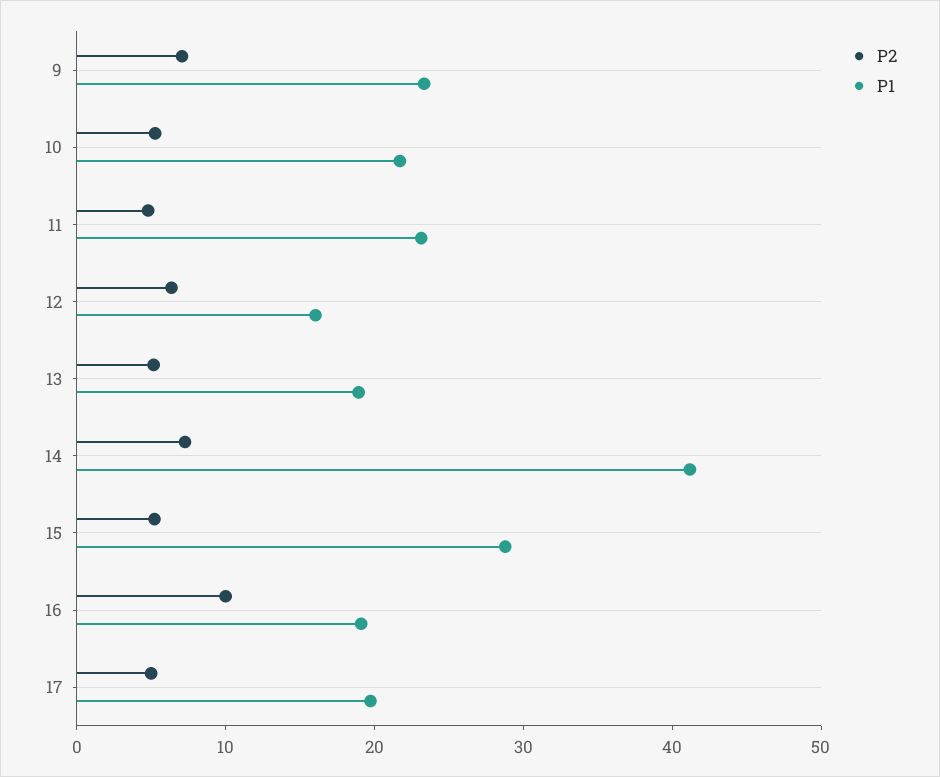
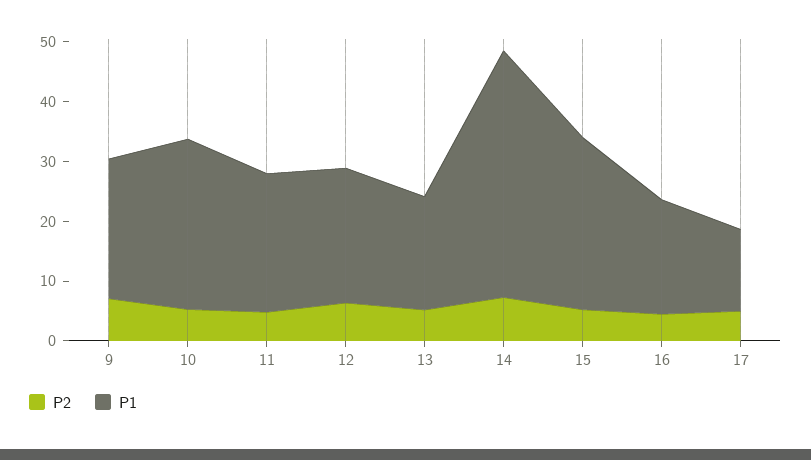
P1, 10: 22 -> 28
P1, 12: 16 -> 22
P2, 16: 10 -> 4
P1, 17: 20 -> 14

